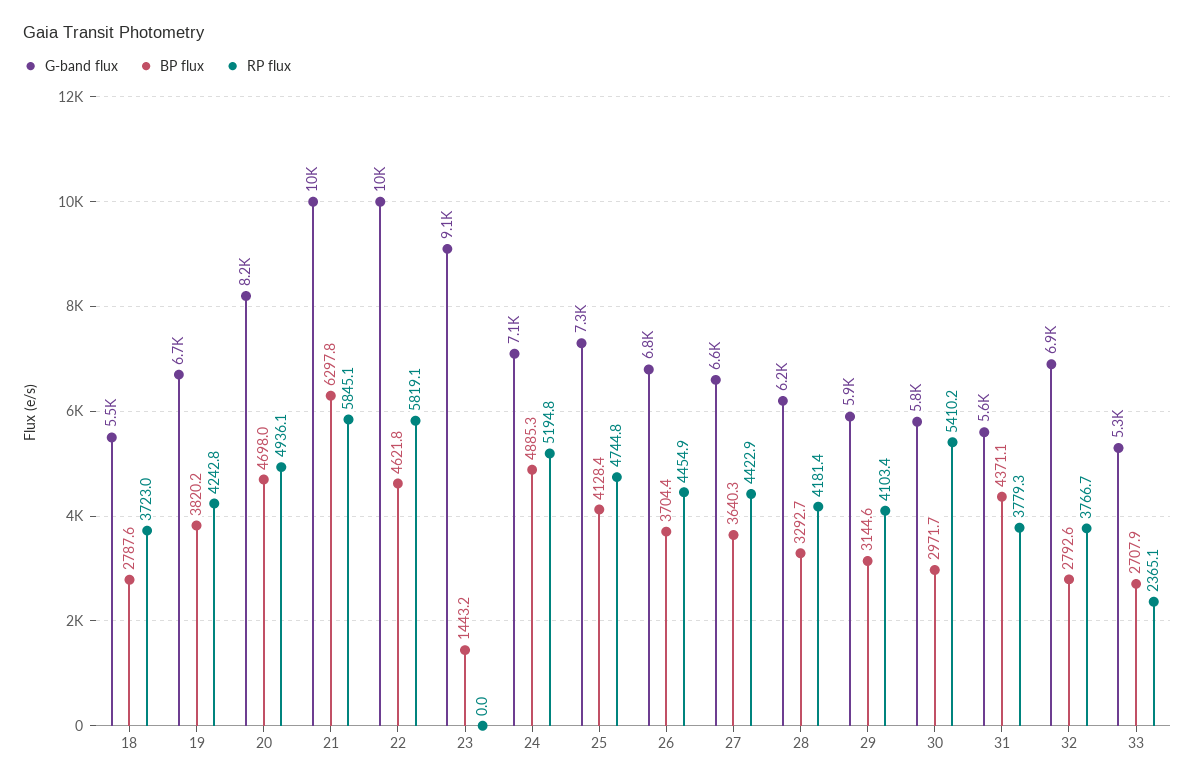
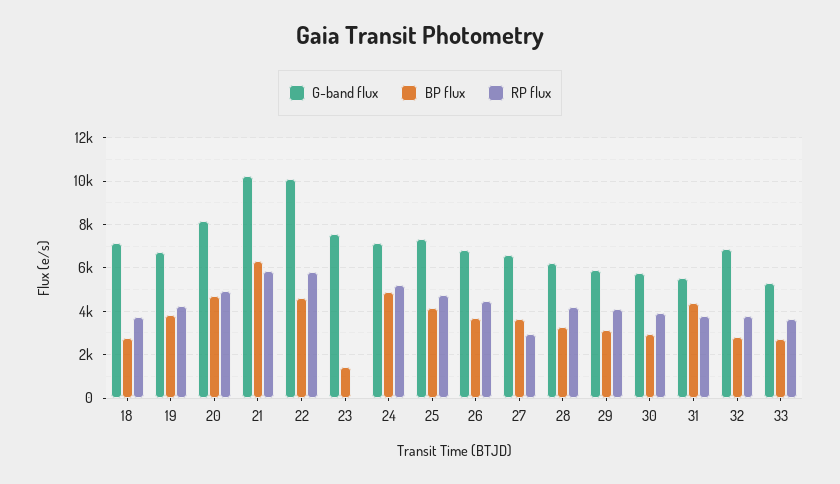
G-band flux, 18: 5500 -> 7000
G-band flux, 23: 9100 -> 7500
RP flux, 27: 4422.9 -> 3000
RP flux, 30: 5410.2 -> 4000
RP flux, 33: 2365.1 -> 3500

